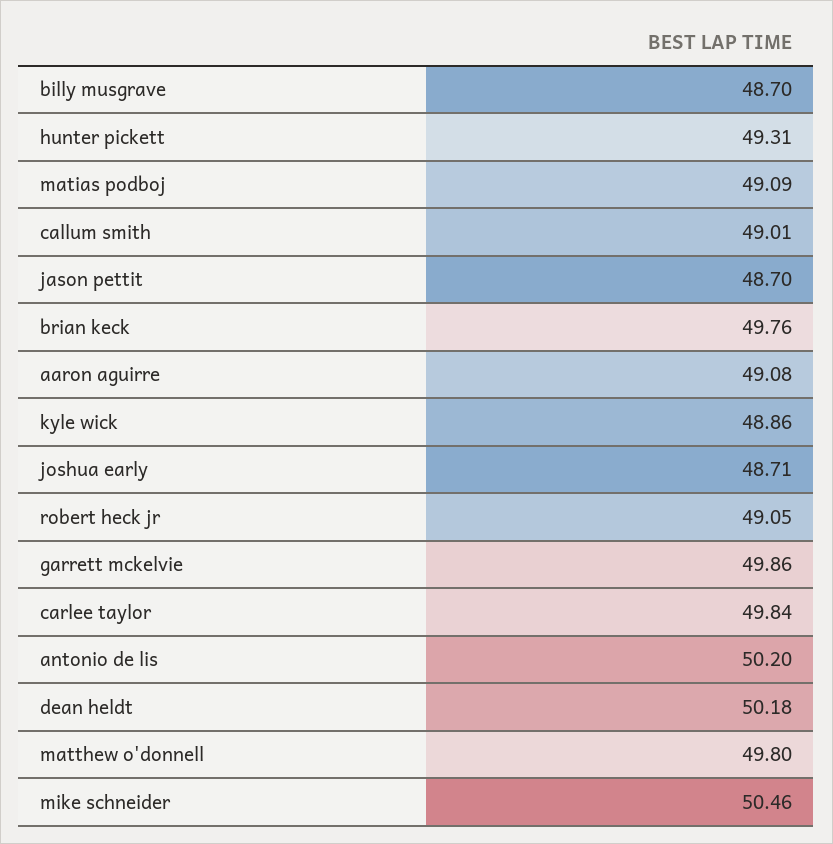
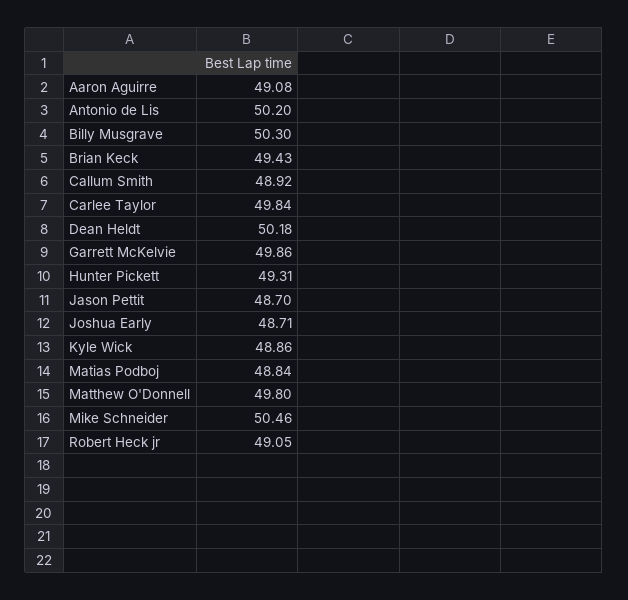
billy musgrave: 48.7 -> 50.3
matias podboj: 49.09 -> 48.84
callum smith: 49.01 -> 48.92
brian keck: 49.76 -> 49.43

